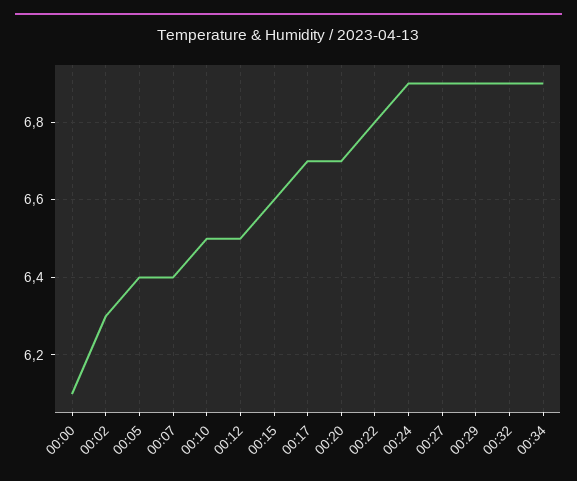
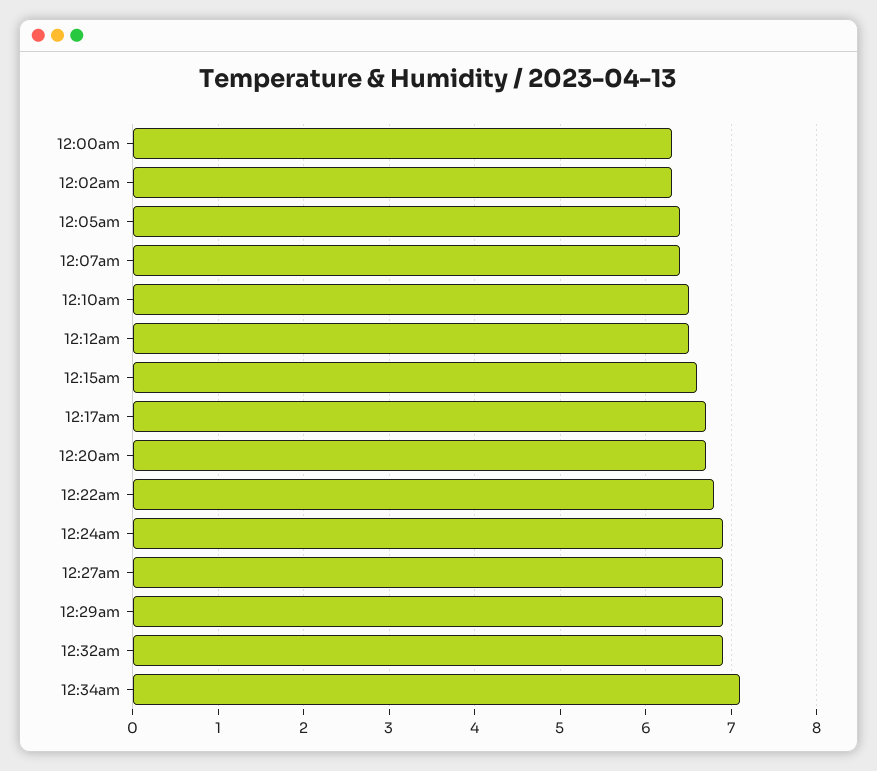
00:00: 6.1 -> 6.3
00:34: 6.9 -> 7.1

